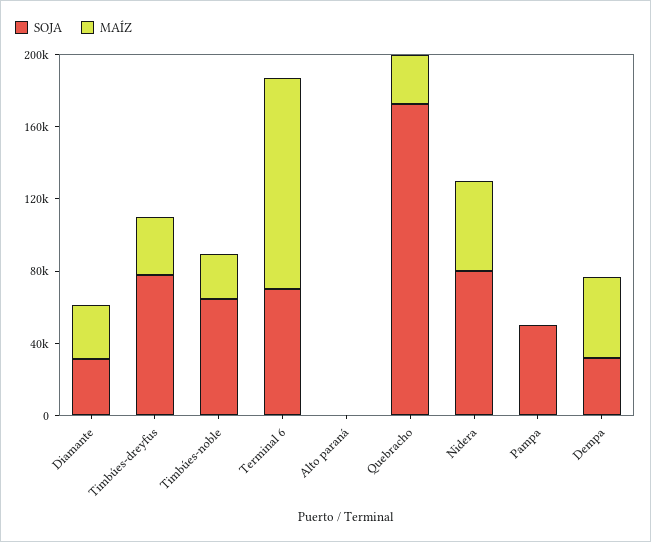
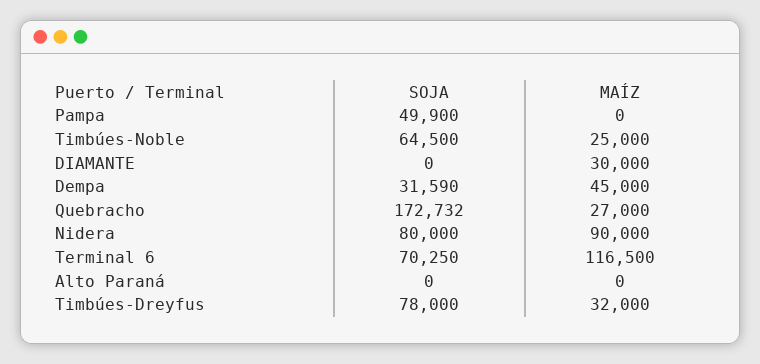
SOJA, Diamante: 30000 -> 0
MAÍZ, Nidera: 50000 -> 90000

